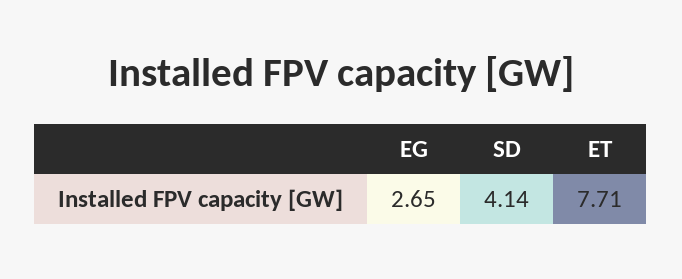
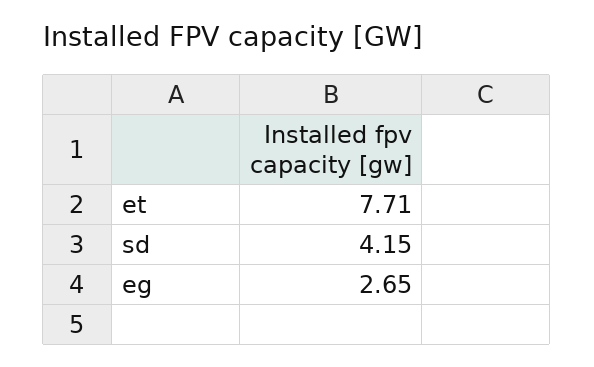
SD: 4.14 -> 4.15

